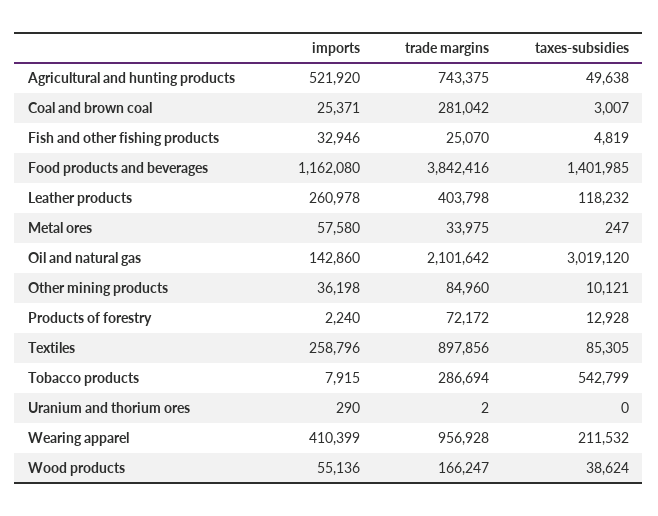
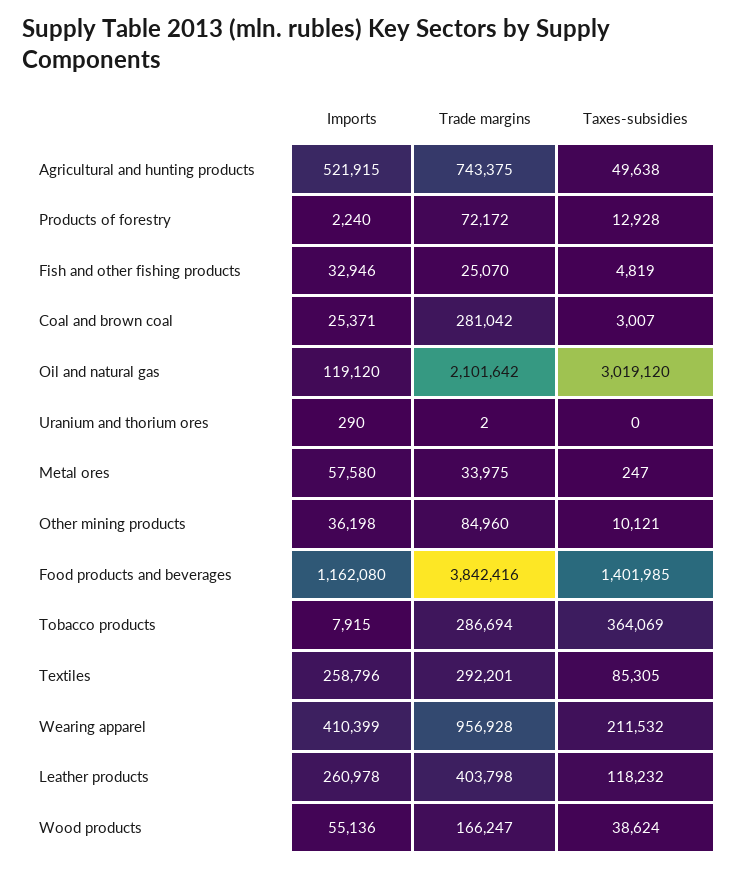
imports, Agricultural and hunting products: 521920 -> 521915
imports, Oil and natural gas: 142860 -> 119120
trade margins, Textiles: 897856 -> 292201
taxes-subsidies, Tobacco products: 542799 -> 364069

